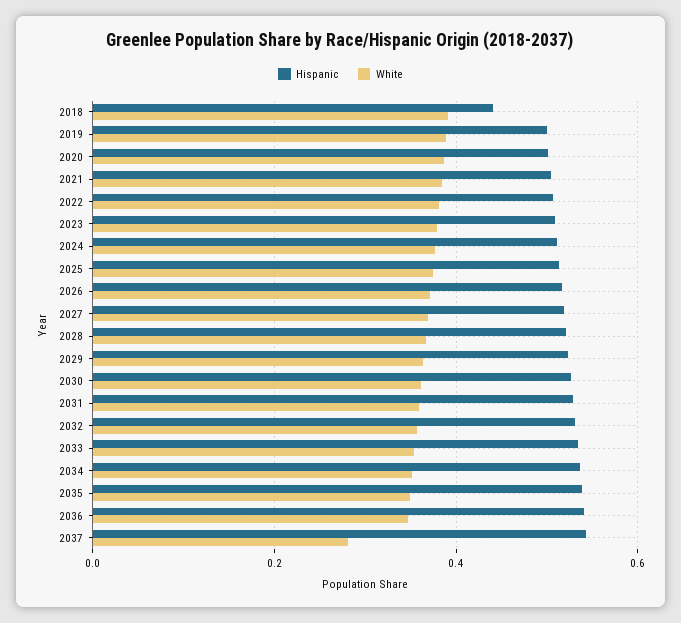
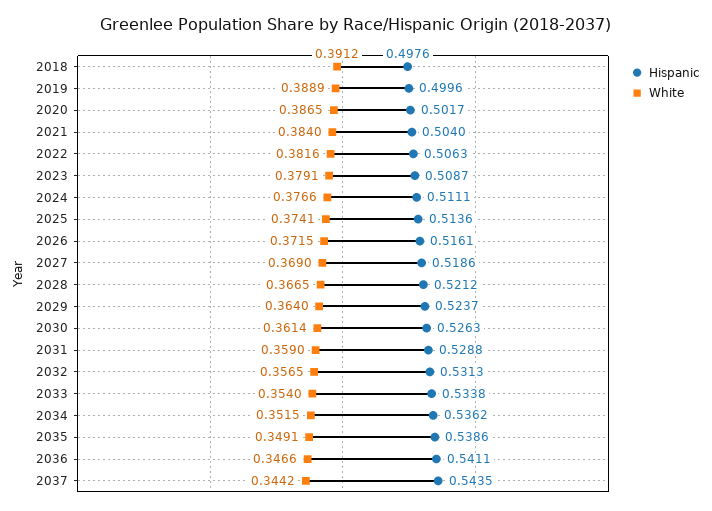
Hispanic, 2018: 0.44 -> 0.4976
White, 2037: 0.28 -> 0.3442

